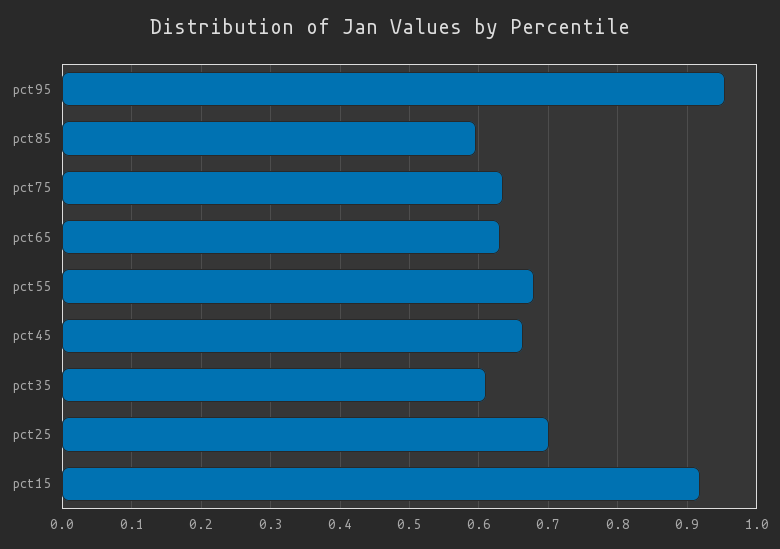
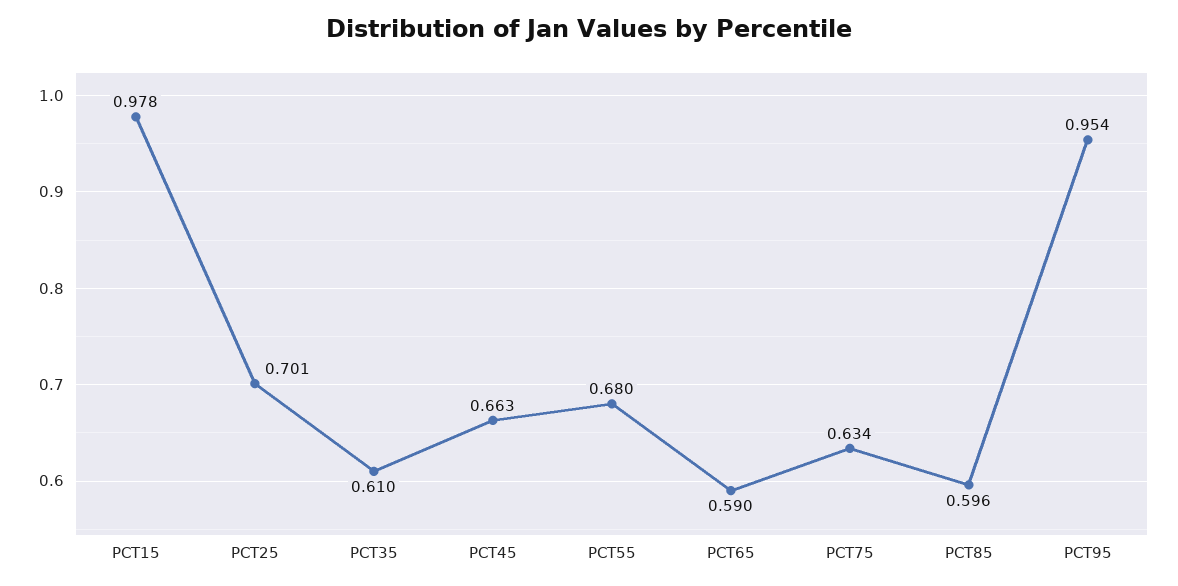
pct65: 0.63 -> 0.59
pct15: 0.92 -> 0.978

